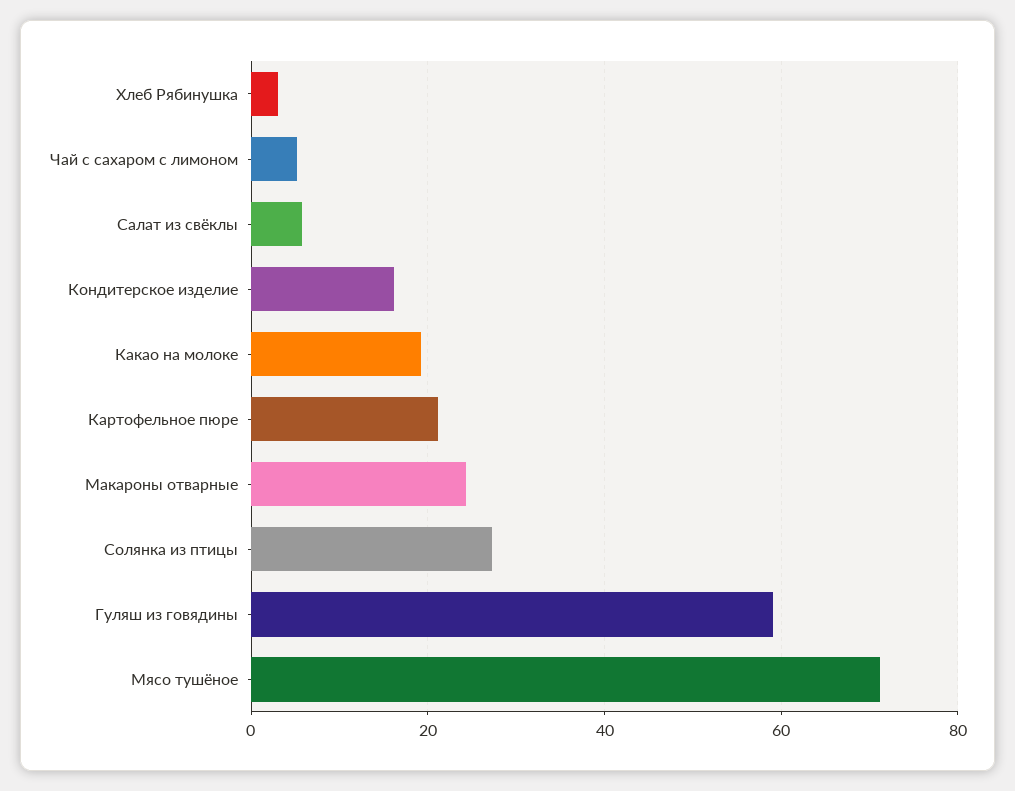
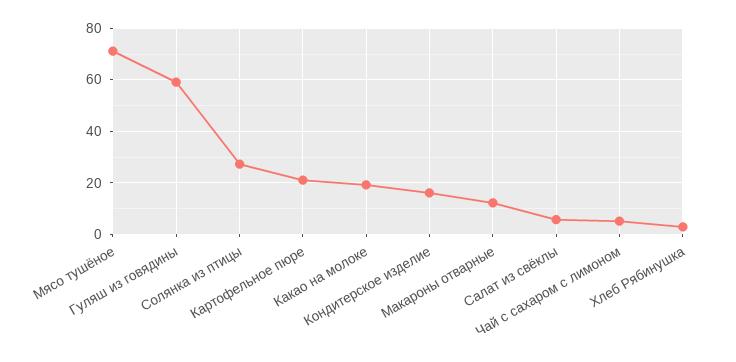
Макароны отварные: 24 -> 12.5

